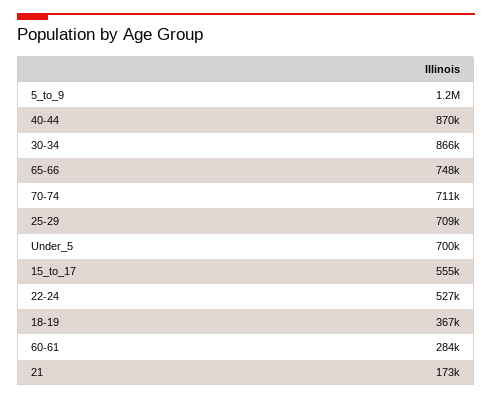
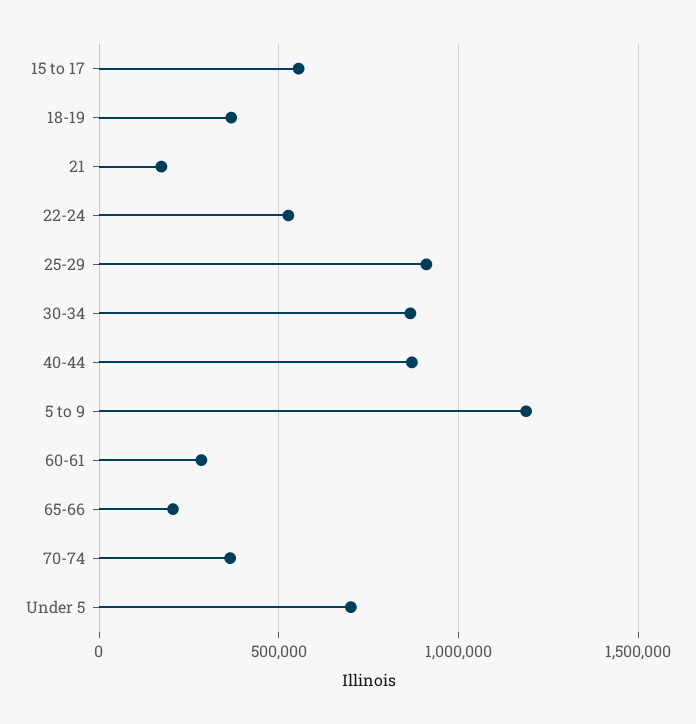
65-66: 748000 -> 200000
70-74: 711000 -> 350000
25-29: 709000 -> 900000

